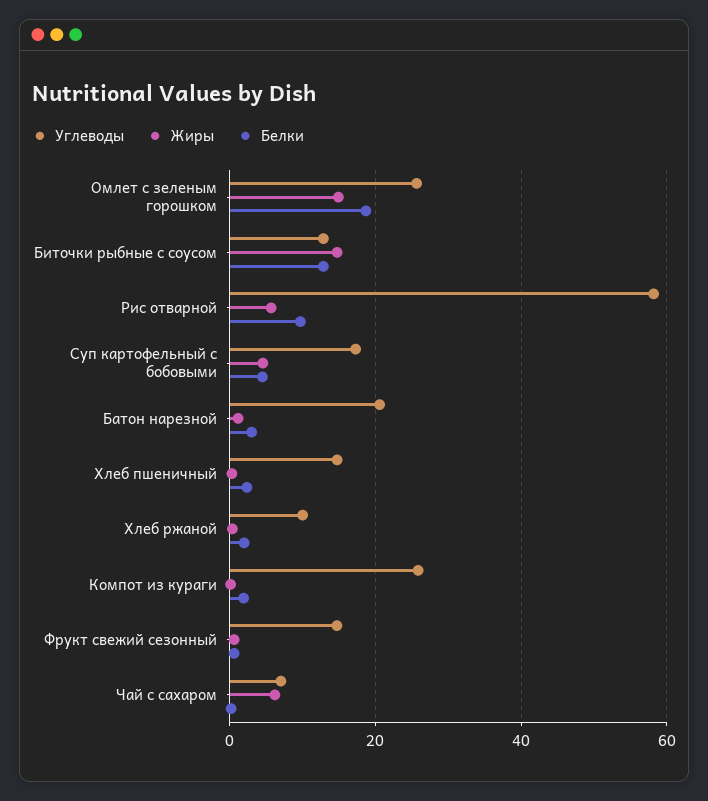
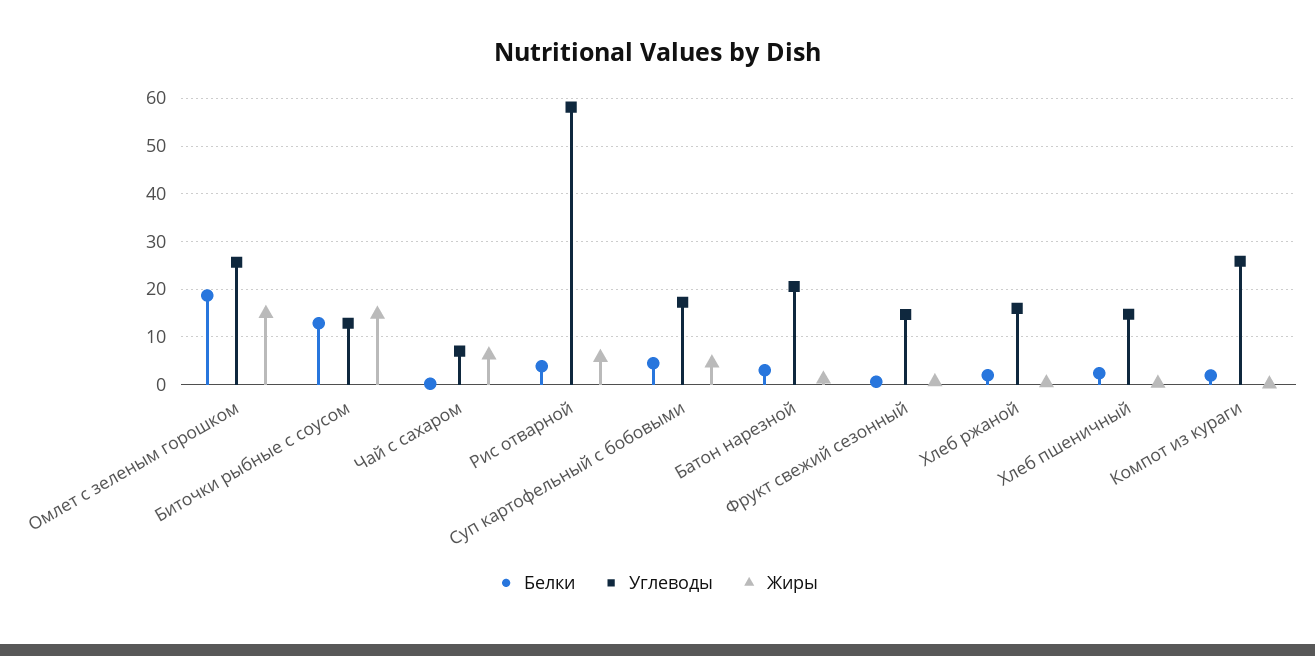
Белки, Рис отварной: 10 -> 4
Углеводы, Хлеб ржаной: 10 -> 16

